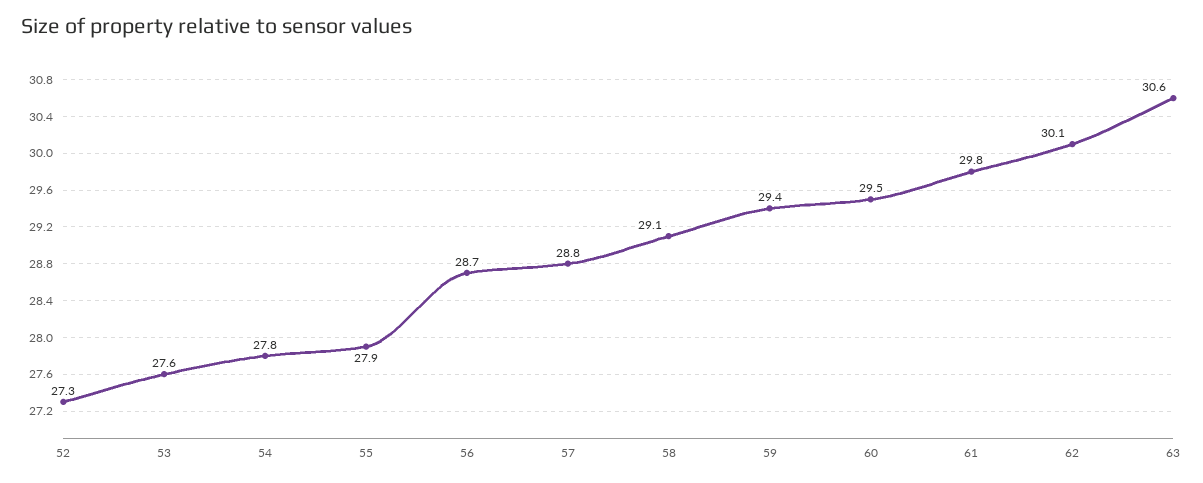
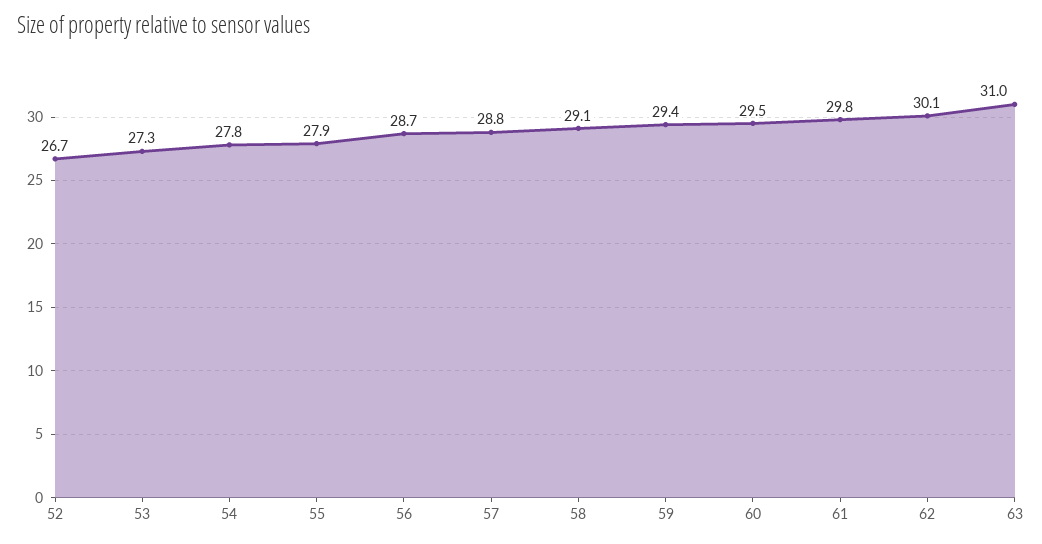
52: 27.3 -> 26.7
53: 27.6 -> 27.3
63: 30.6 -> 31

